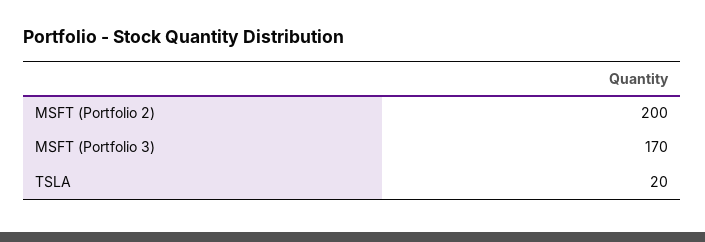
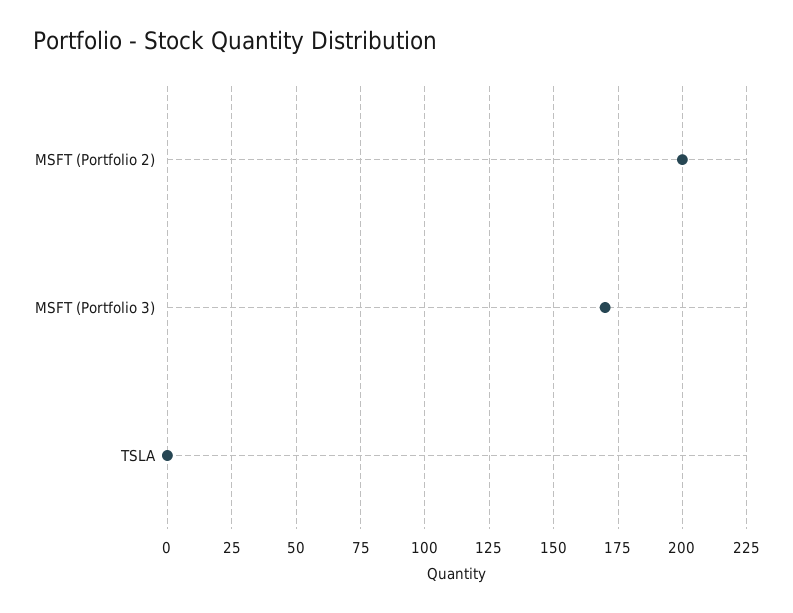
TSLA: 20 -> 0

